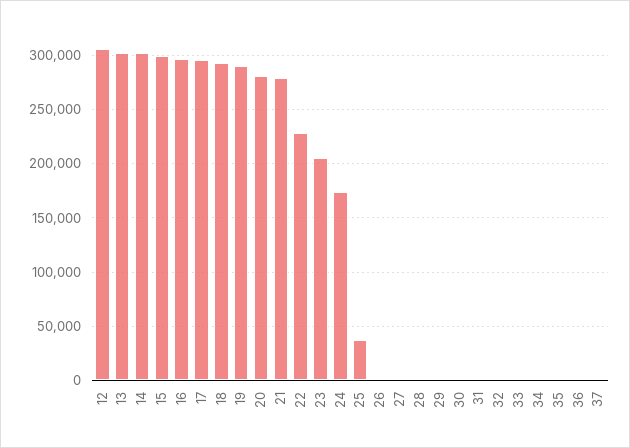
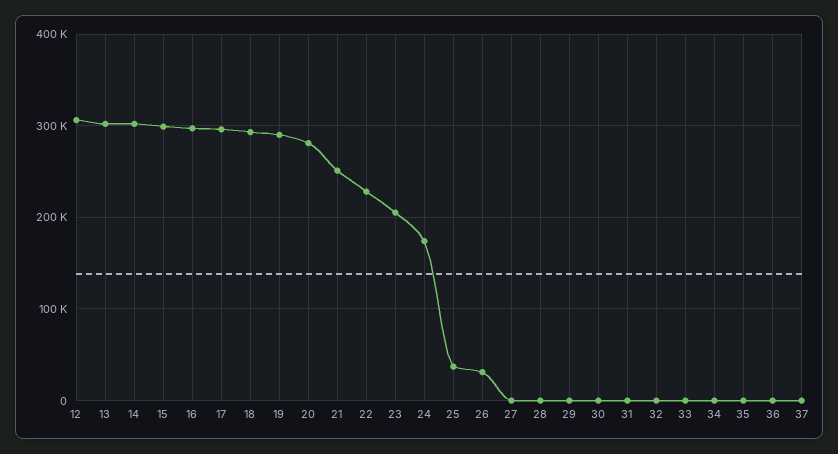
21: 280000 -> 250000
26: 0 -> 30000

